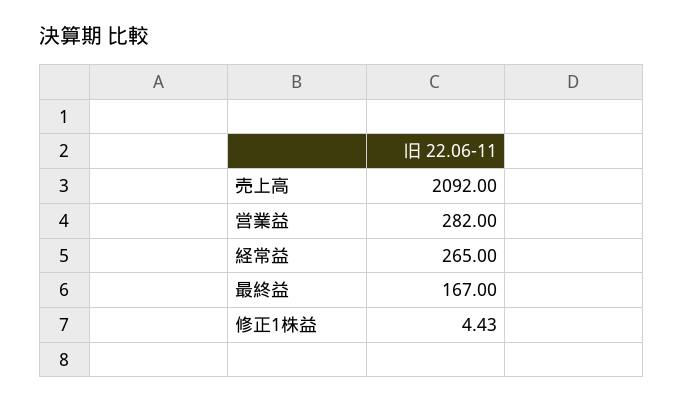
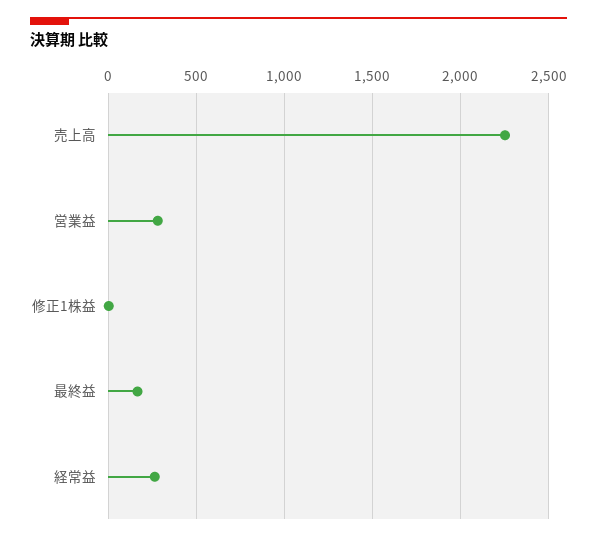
売上高: 2092 -> 2250

